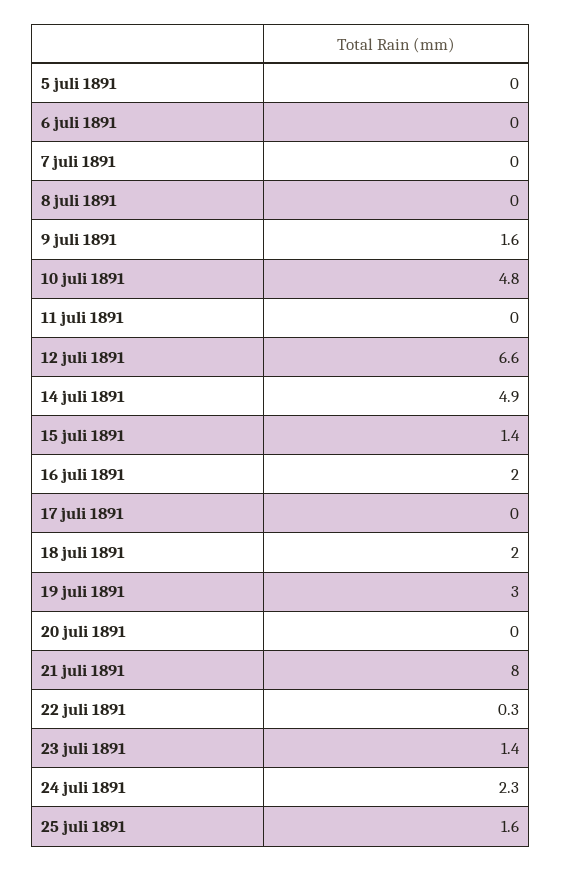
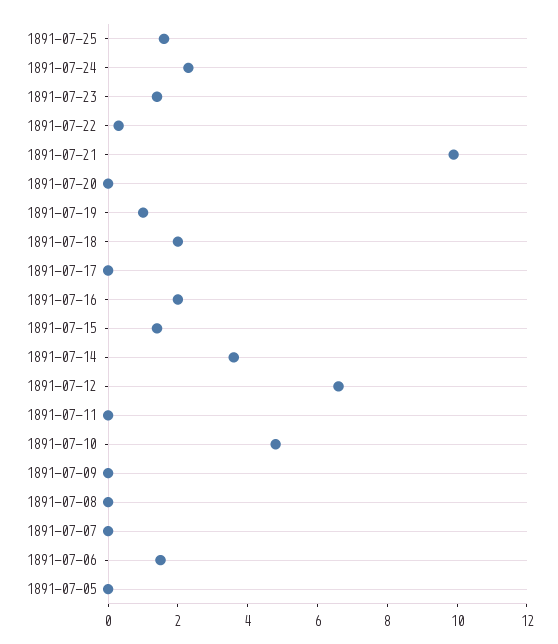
6 juli 1891: 0 -> 1.5
9 juli 1891: 1.6 -> 0
14 juli 1891: 4.9 -> 3.5
19 juli 1891: 3 -> 1
21 juli 1891: 8 -> 10

